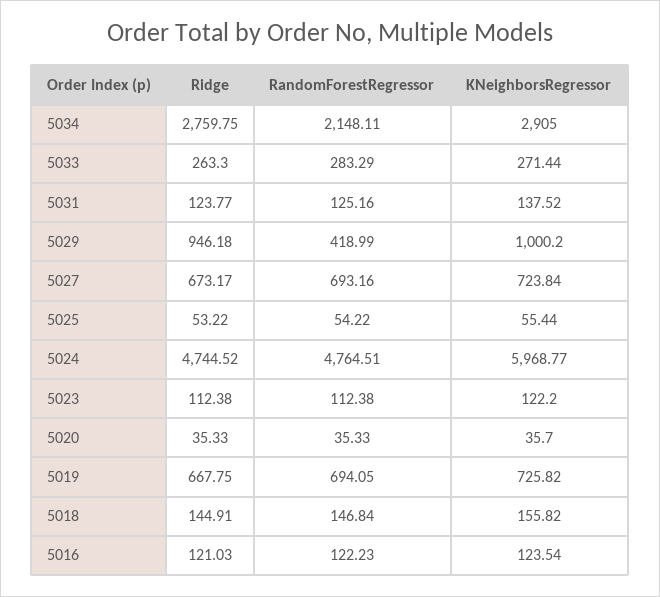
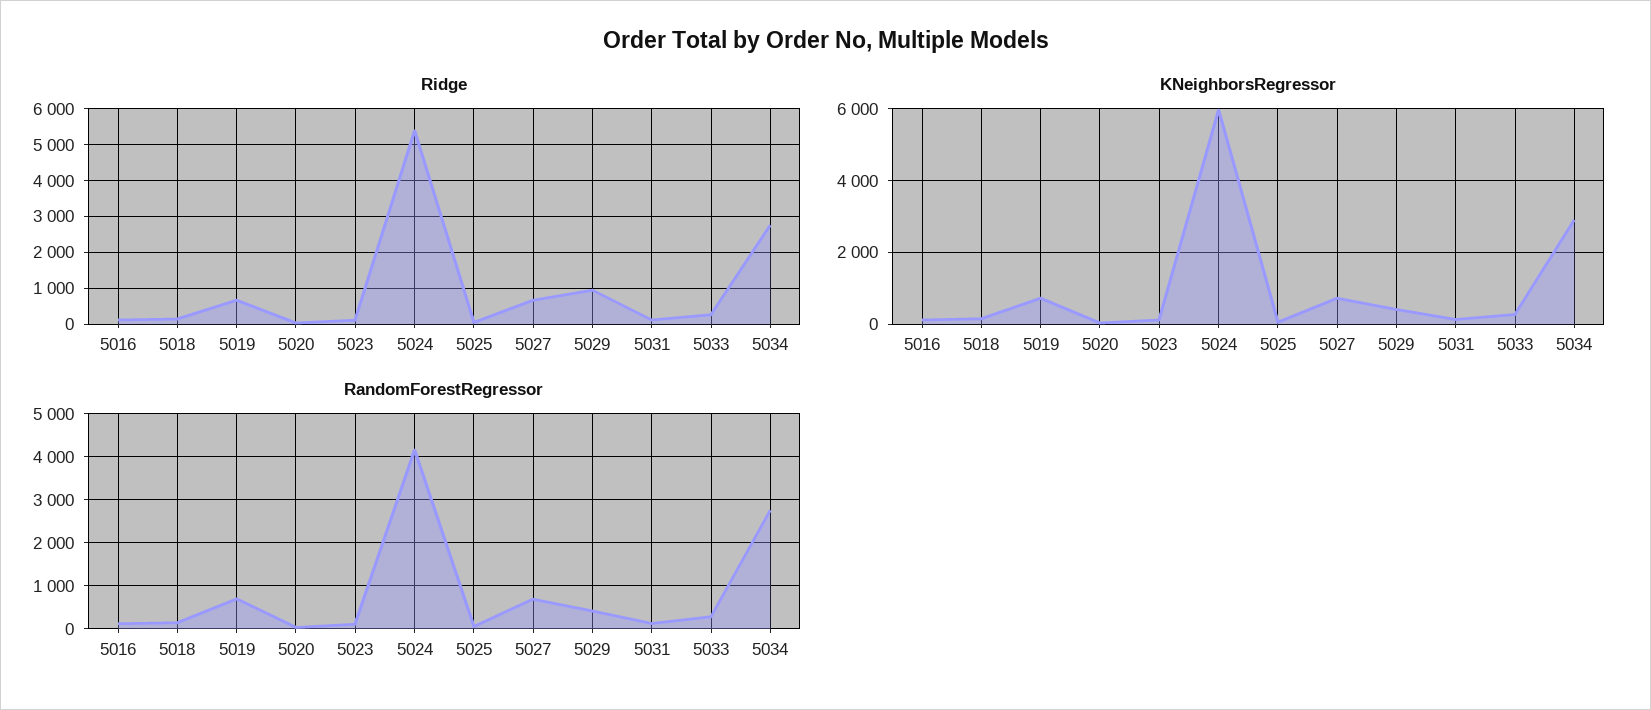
RandomForestRegressor, 5034: 2148.11 -> 2800
KNeighborsRegressor, 5029: 1000.2 -> 400
Ridge, 5024: 4744.52 -> 5400
RandomForestRegressor, 5024: 4764.51 -> 4200

